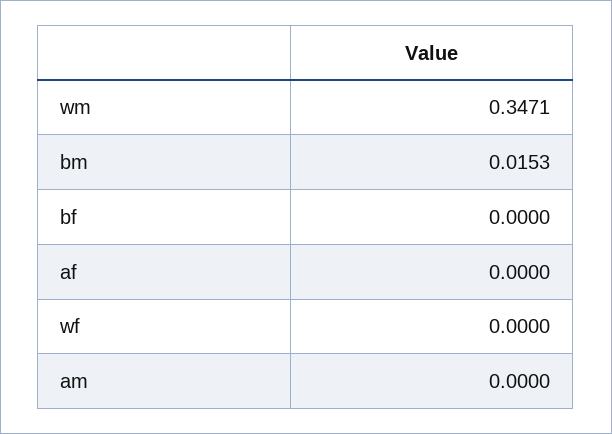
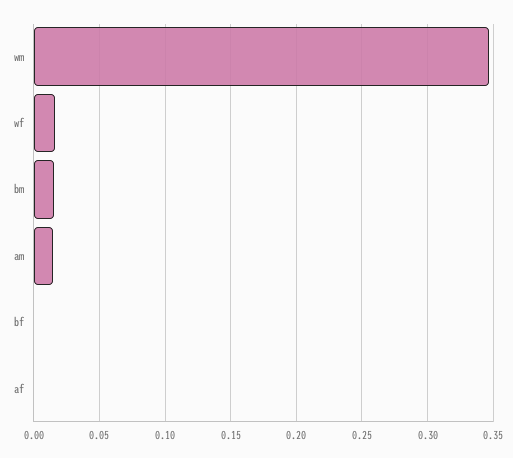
wf: 0 -> 0.015
am: 0 -> 0.015

